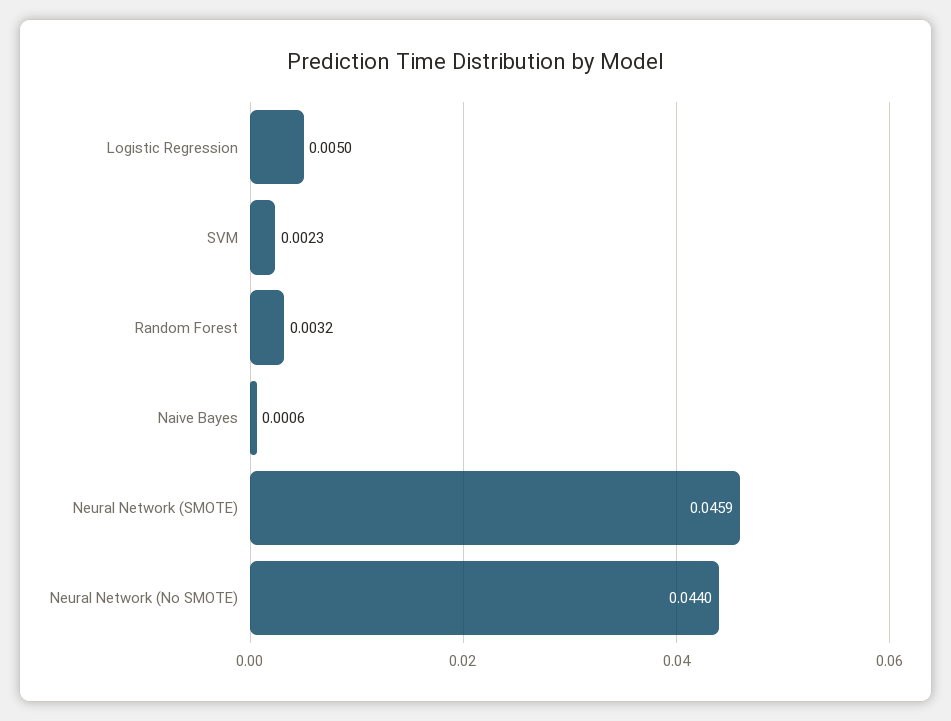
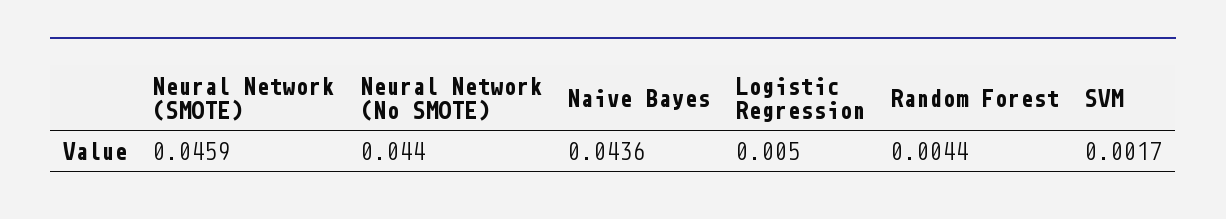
SVM: 0.0023 -> 0.0017
Random Forest: 0.0032 -> 0.0044
Naive Bayes: 0.0006 -> 0.0436

